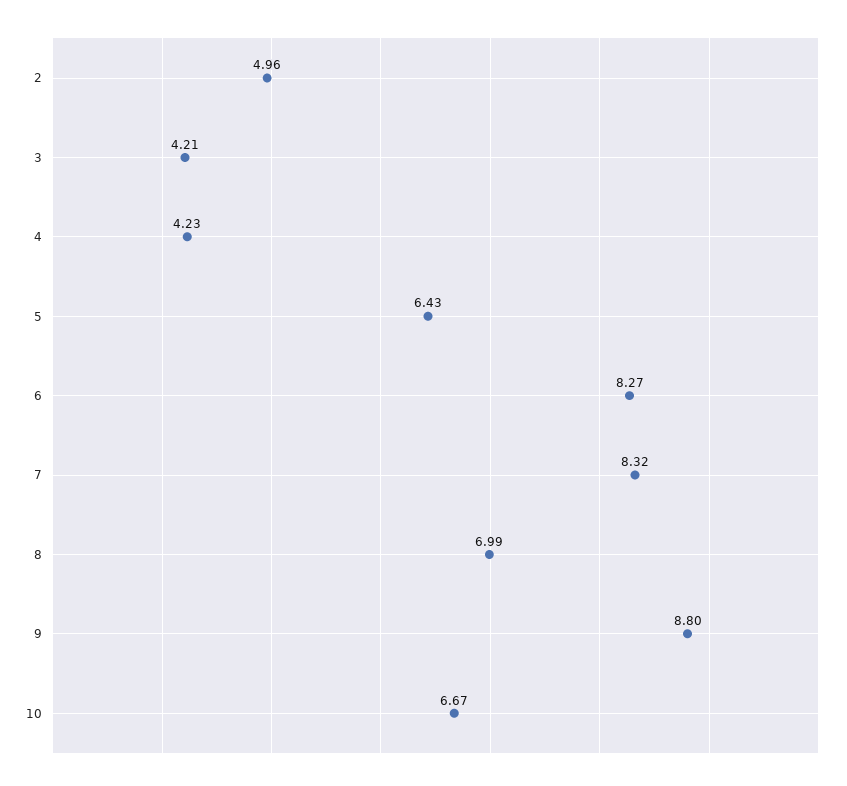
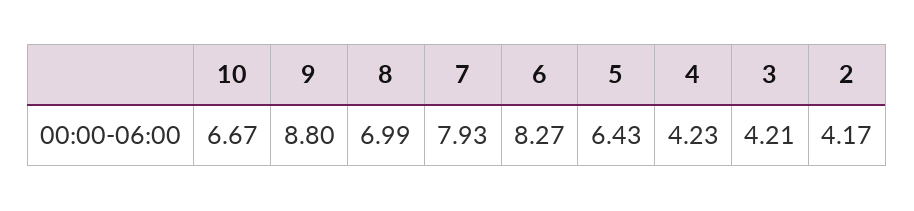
2: 4.96 -> 4.17
7: 8.32 -> 7.93

